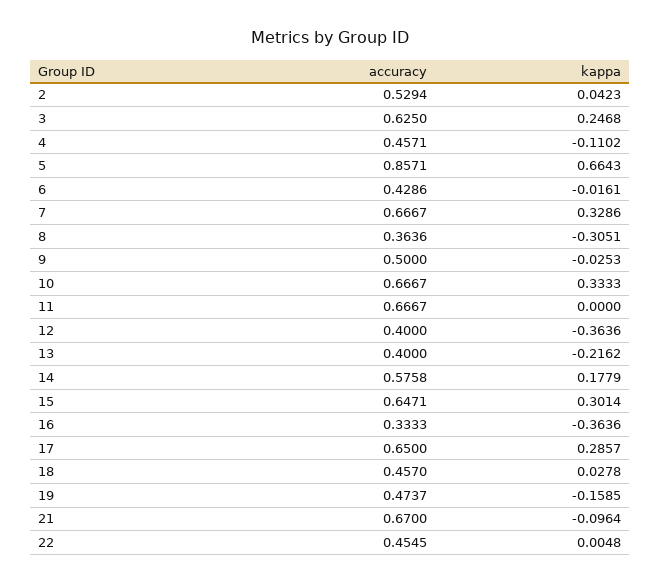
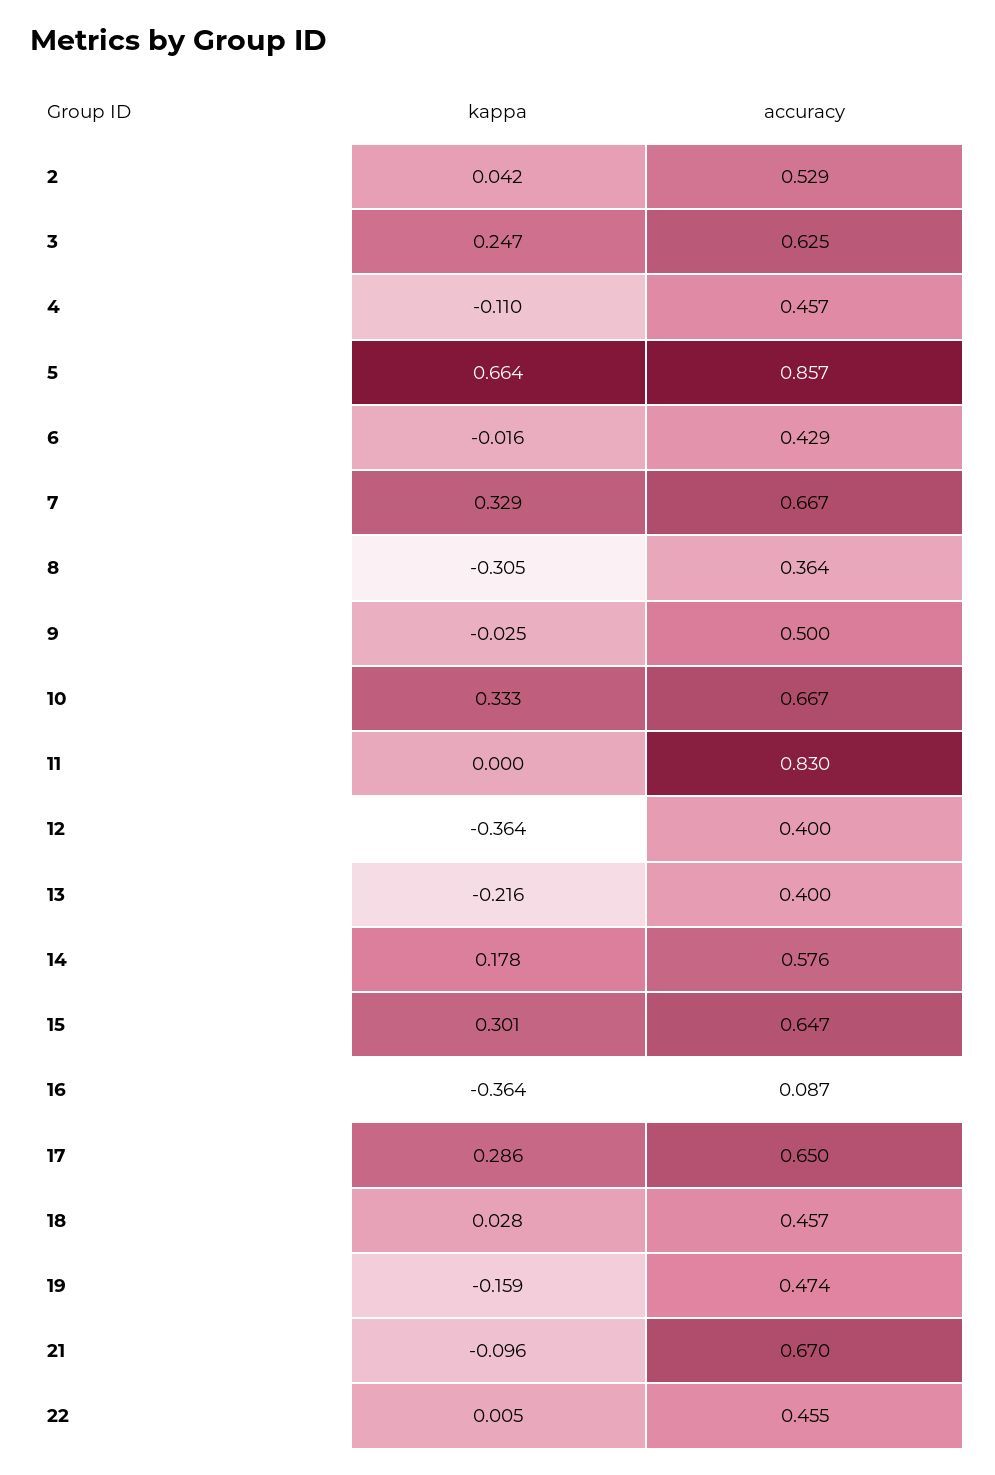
accuracy, 11: 0.6667 -> 0.83
accuracy, 16: 0.3333 -> 0.087

